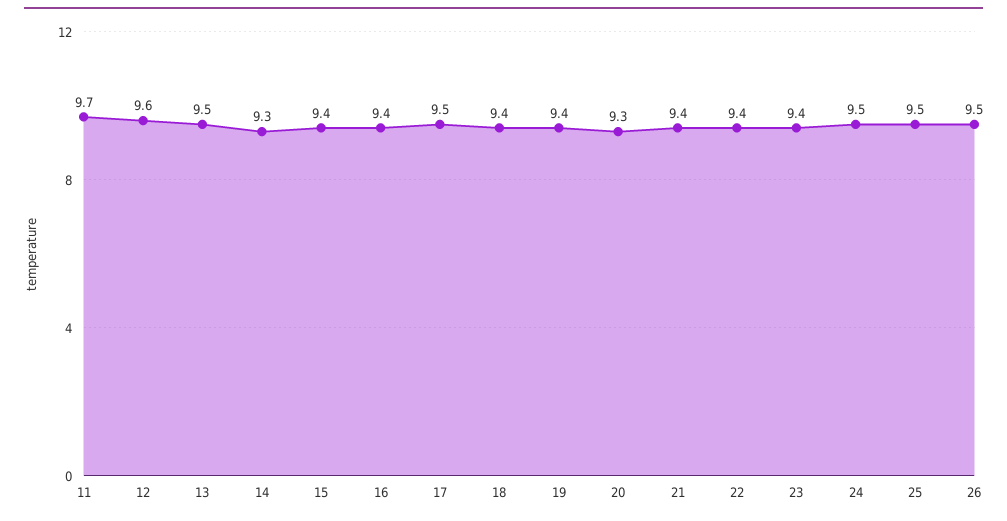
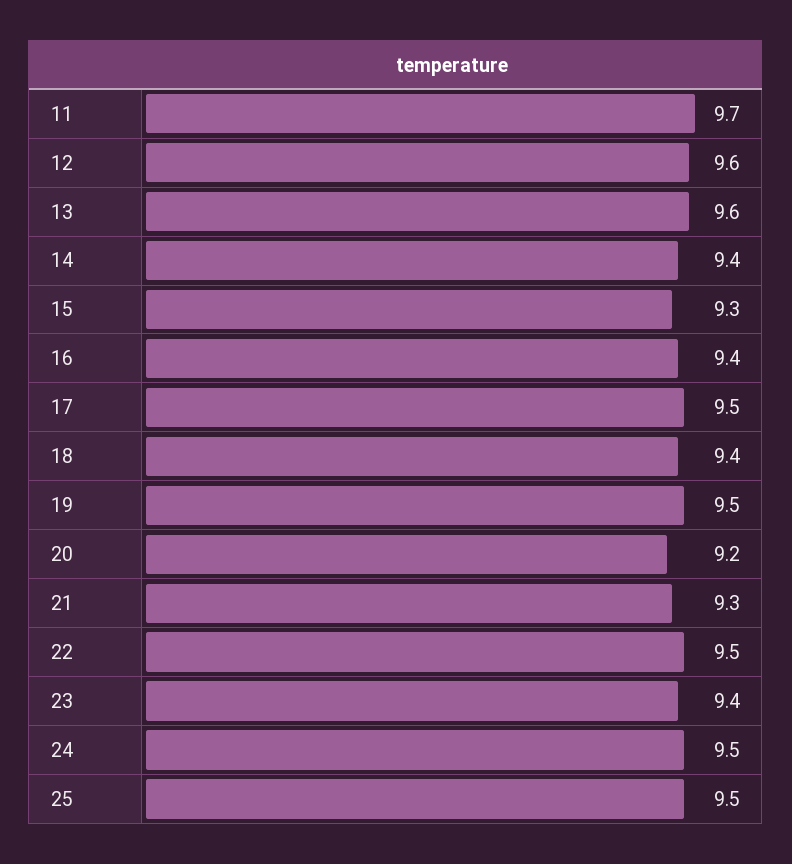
13: 9.5 -> 9.6
14: 9.3 -> 9.4
15: 9.4 -> 9.3
19: 9.4 -> 9.5
20: 9.3 -> 9.2
21: 9.4 -> 9.3
22: 9.4 -> 9.5
26: 9.5 -> none

